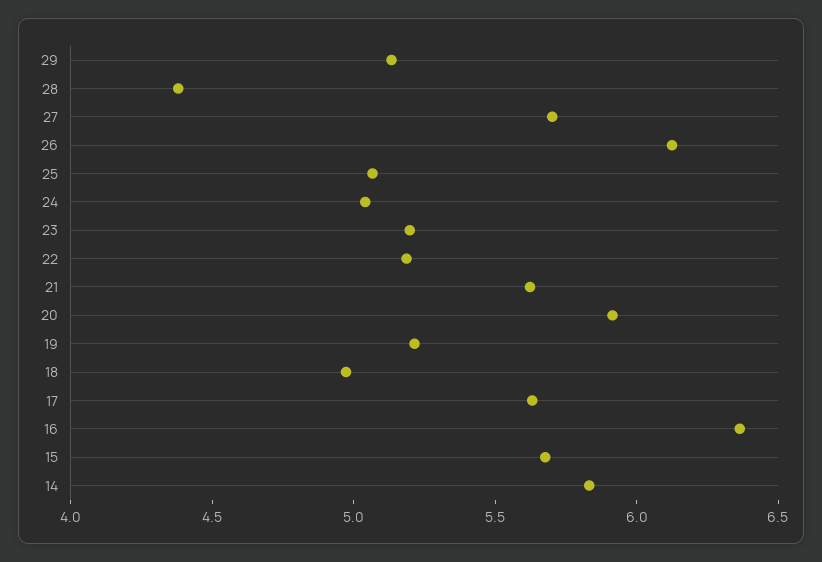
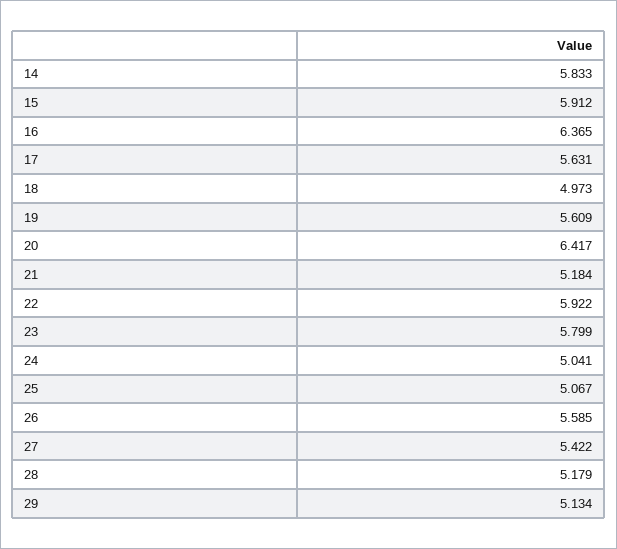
28: 4.4 -> 5.179
27: 5.7 -> 5.422
26: 6.1 -> 5.585
23: 5.2 -> 5.799
22: 5.2 -> 5.922
21: 5.6 -> 5.184
20: 5.9 -> 6.417
19: 5.2 -> 5.609
15: 5.7 -> 5.912

